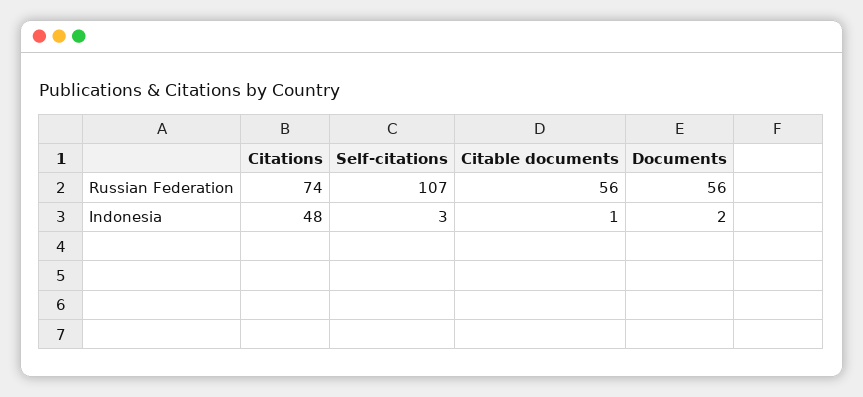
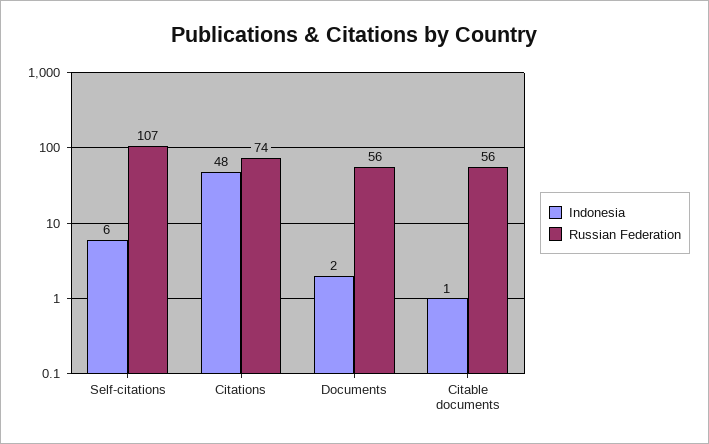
Indonesia, Self-citations: 3 -> 6

